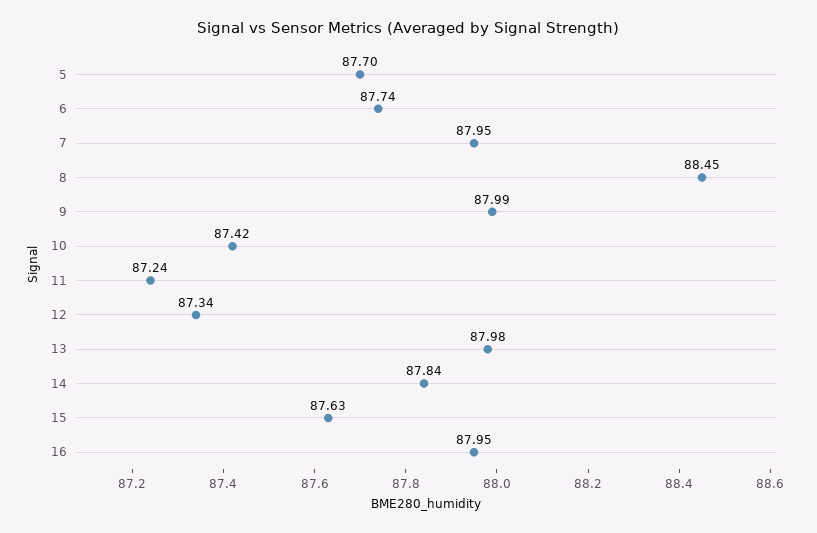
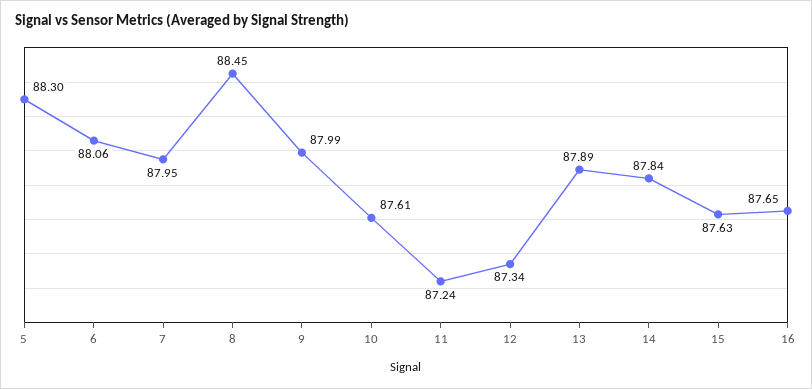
5: 87.7 -> 88.3
6: 87.74 -> 88.06
10: 87.42 -> 87.61
13: 87.98 -> 87.89
16: 87.95 -> 87.65

